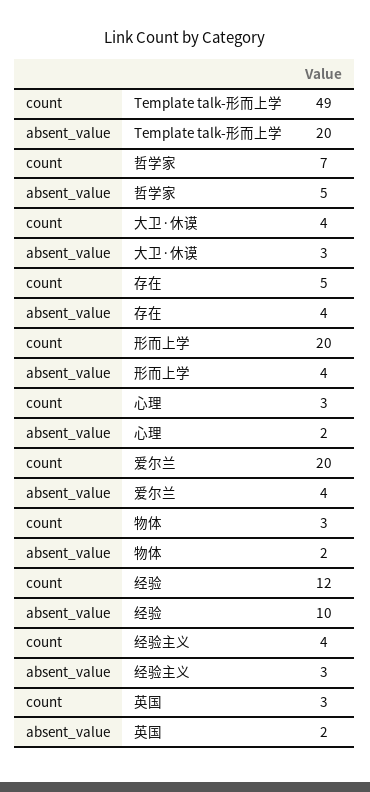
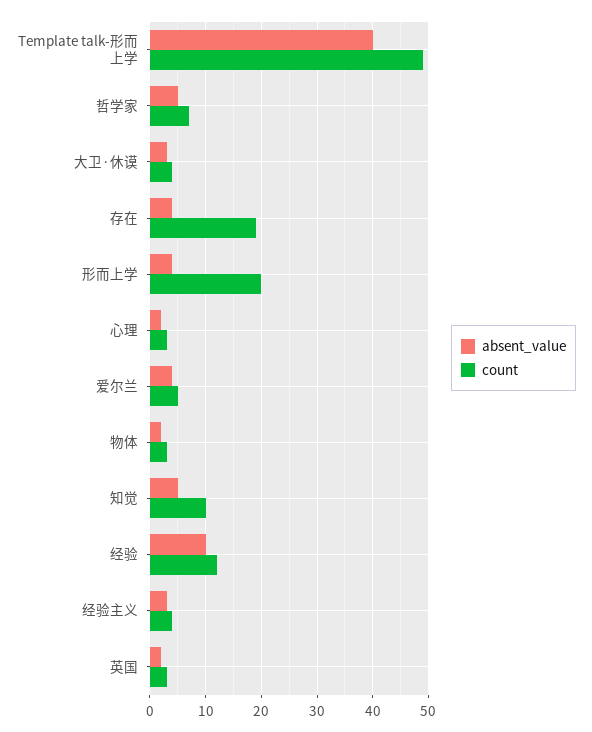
absent_value, Template talk-形而上学: 20 -> 40
count, 存在: 5 -> 20
count, 爱尔兰: 20 -> 5
absent_value, 知觉: none -> 5
count, 知觉: none -> 10

